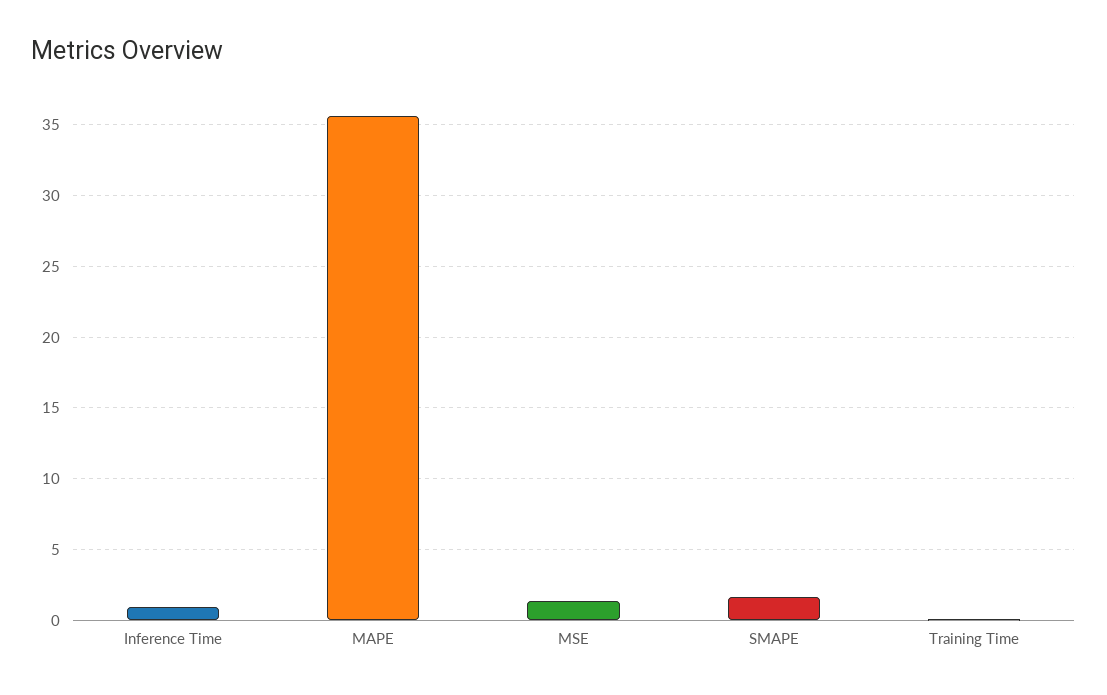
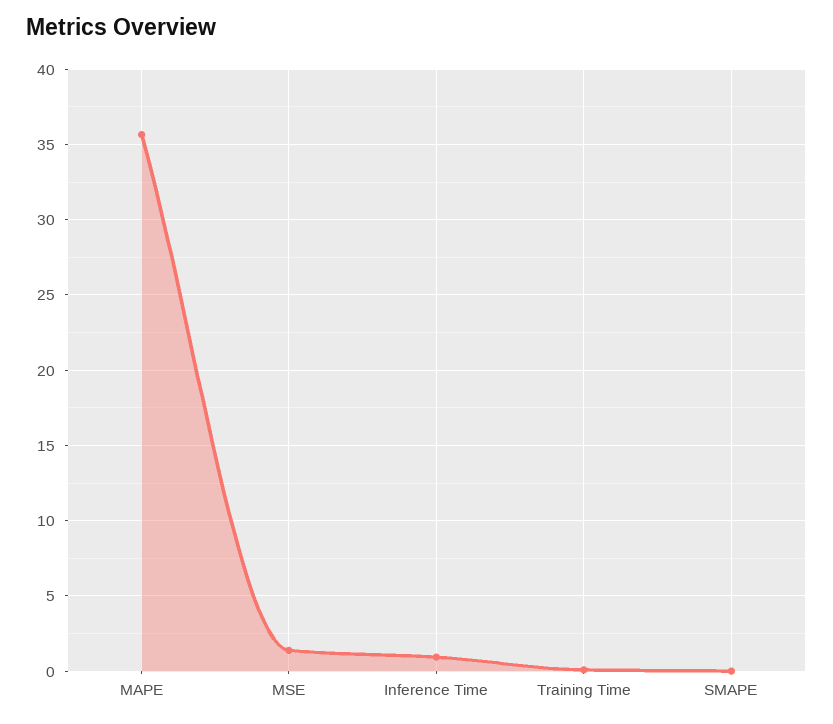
SMAPE: 1.5 -> 0

